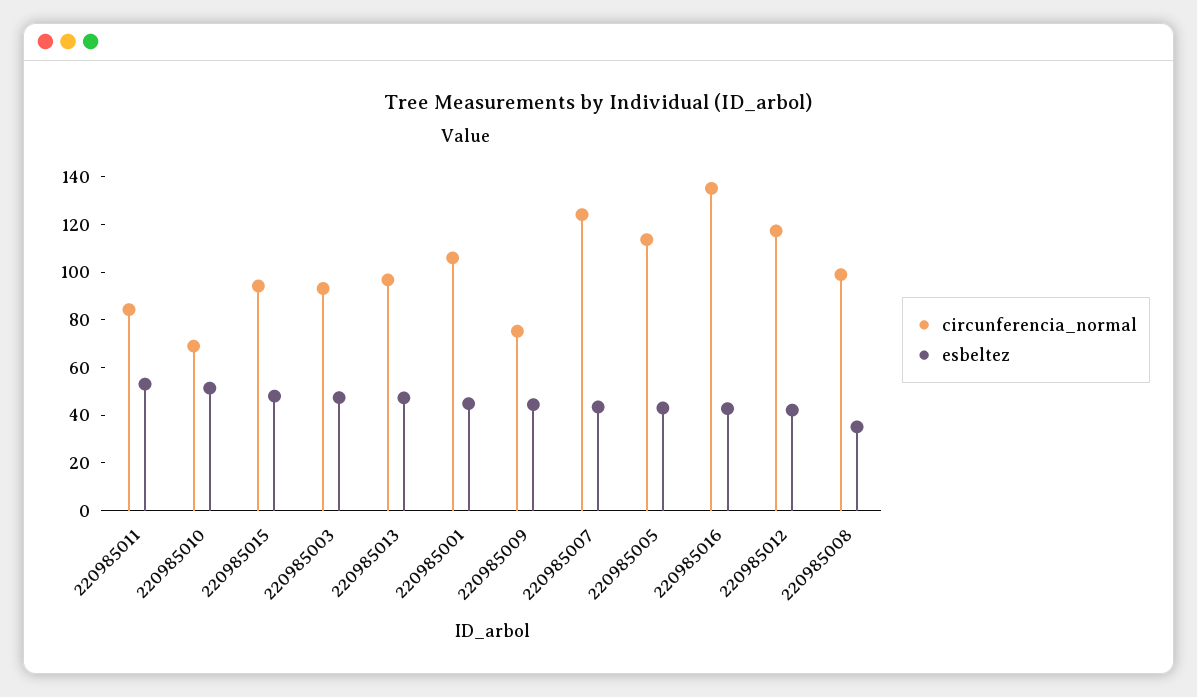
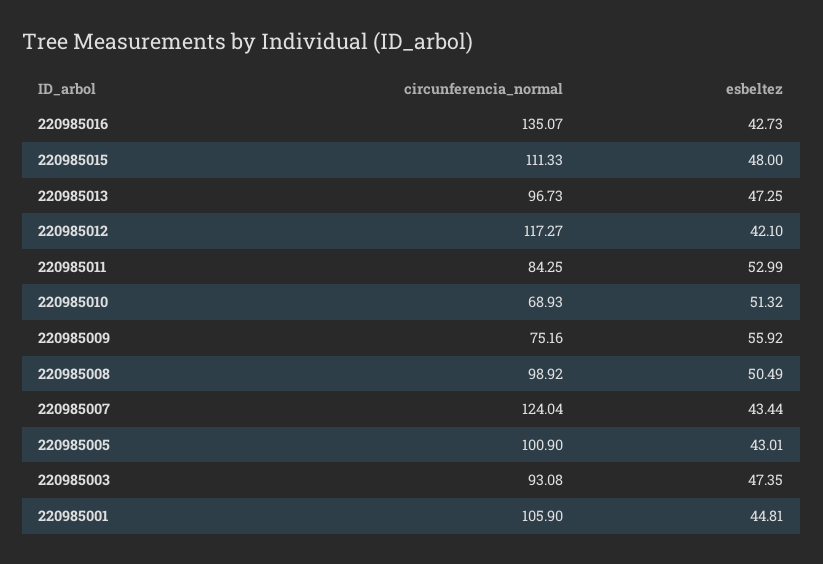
circunferencia_normal, 220985015: 95 -> 111.33
esbeltez, 220985009: 45 -> 55.92
circunferencia_normal, 220985005: 115 -> 100.9
esbeltez, 220985008: 35 -> 50.49

